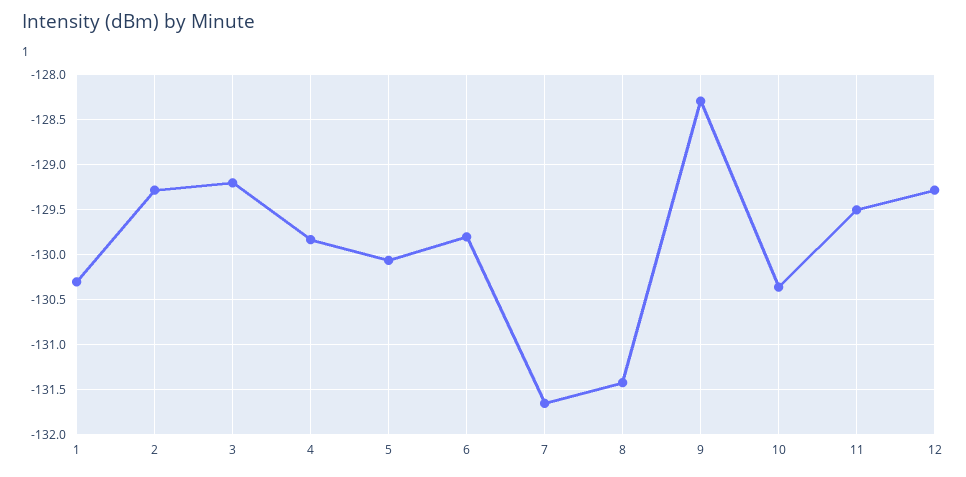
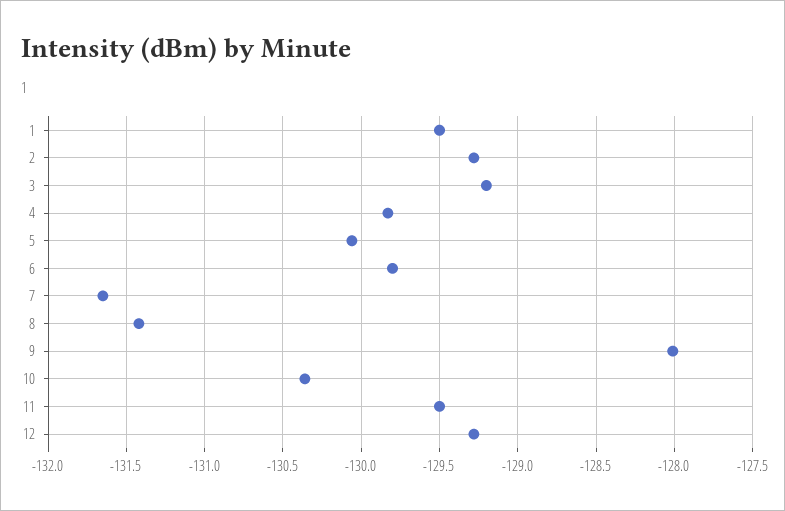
1: -130.3 -> -129.5
9: -128.3 -> -128

